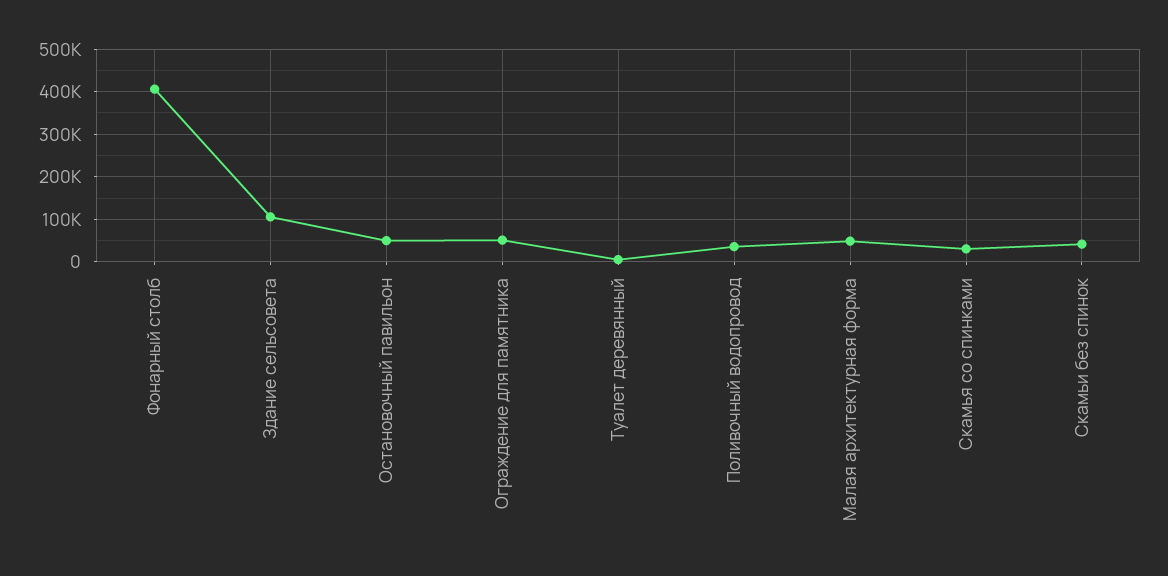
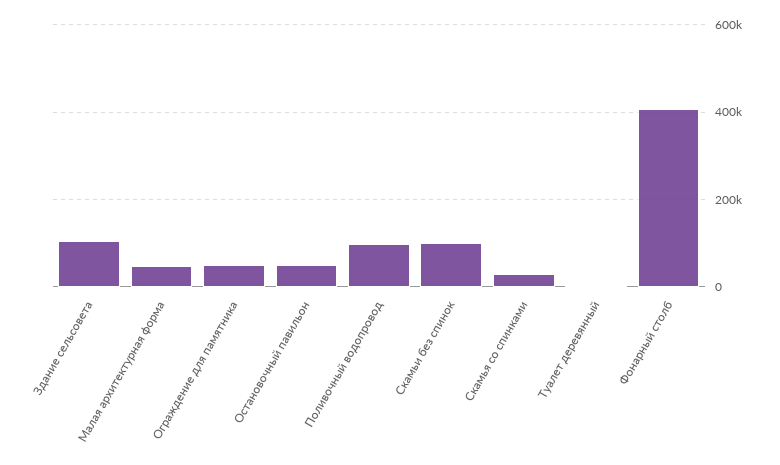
Поливочный водопровод: 40000 -> 100000
Скамьи без спинок: 40000 -> 100000

